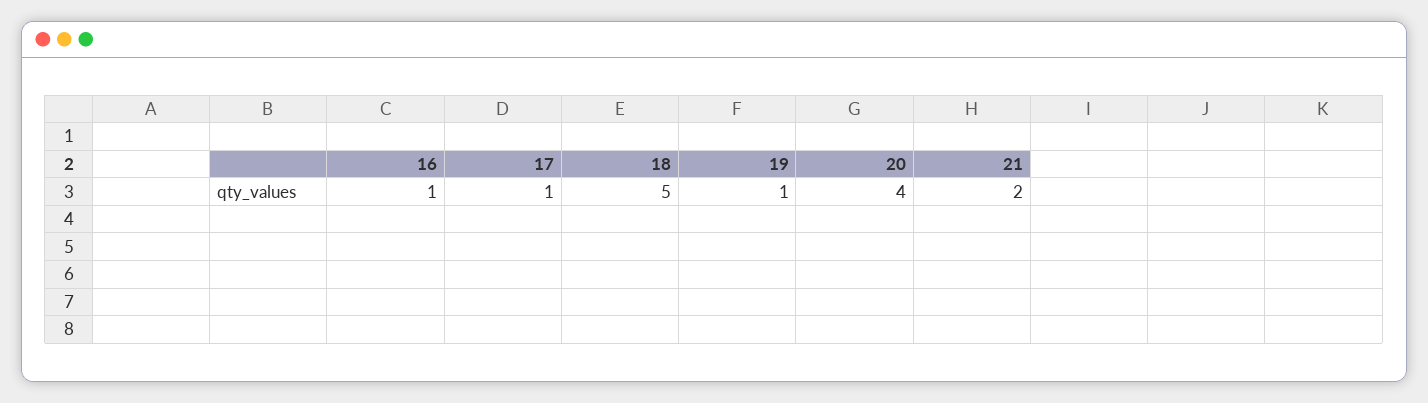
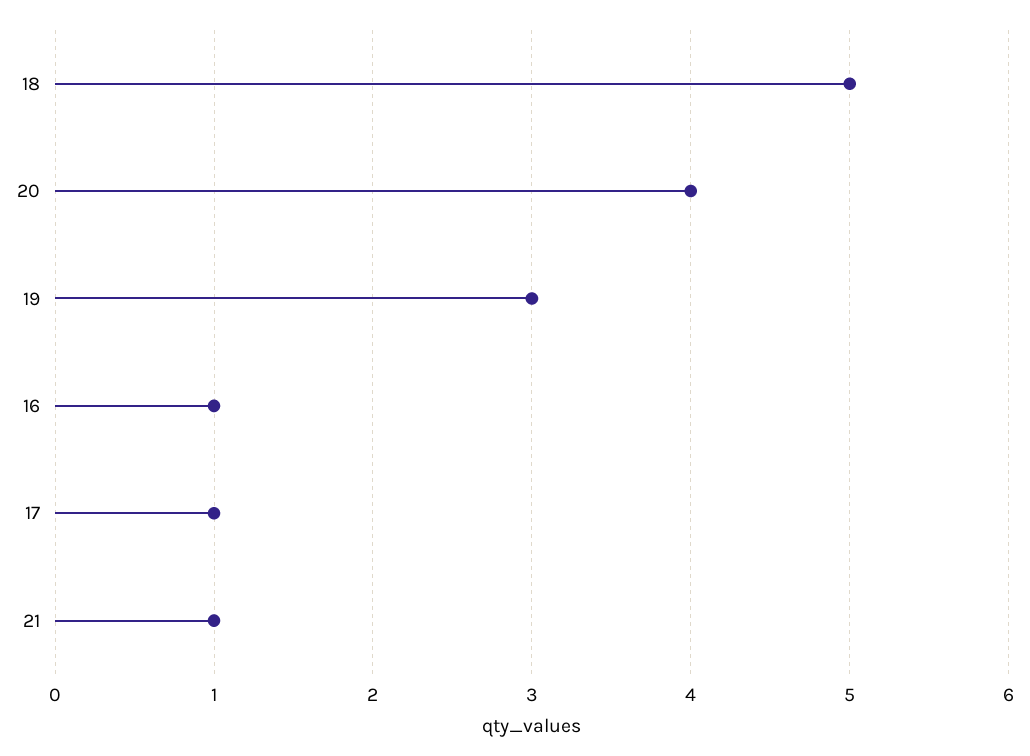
19: 1 -> 3
21: 2 -> 1

